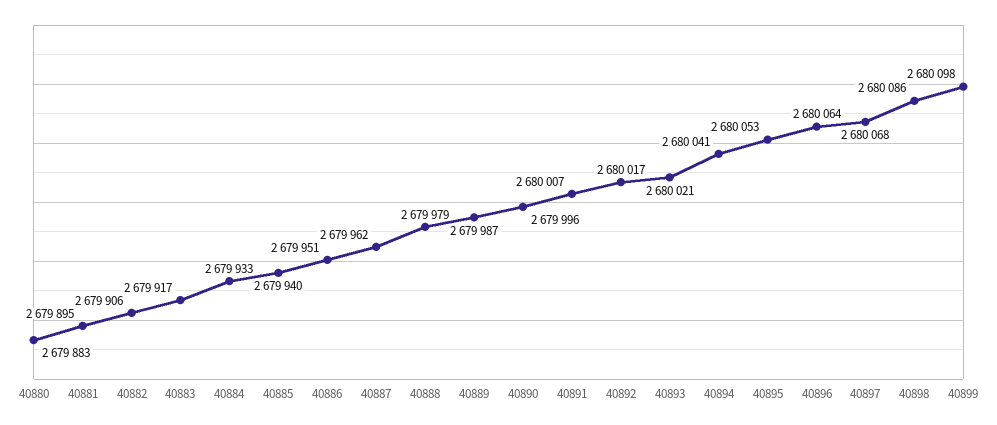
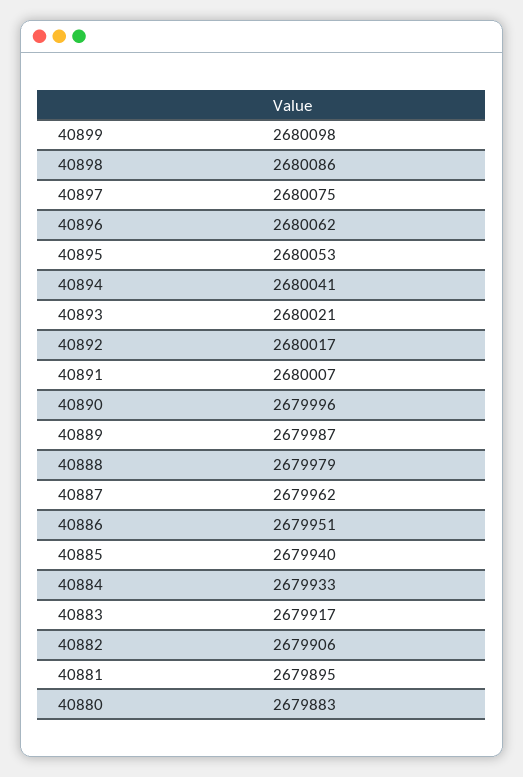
40896: 2680064 -> 2680062
40897: 2680068 -> 2680075

